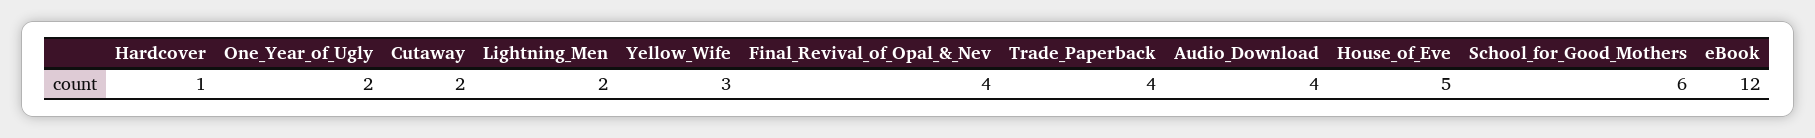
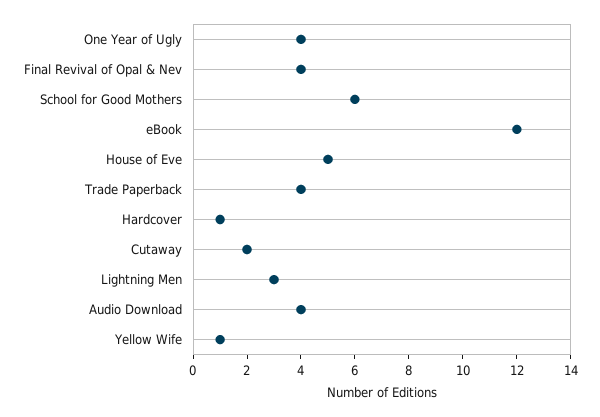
One_Year_of_Ugly: 2 -> 4
Lightning_Men: 2 -> 3
Yellow_Wife: 3 -> 1

